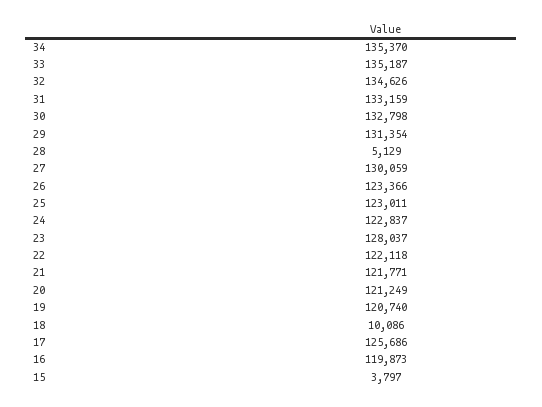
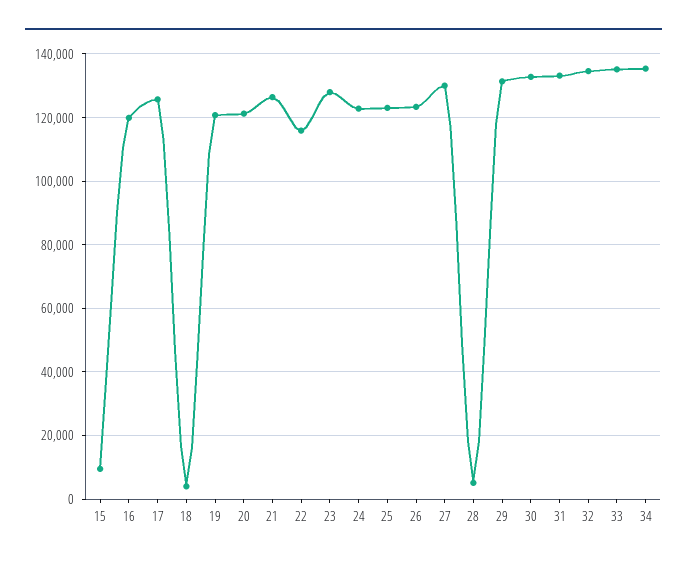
22: 122118 -> 116000
21: 121771 -> 126000
18: 10086 -> 4000
15: 3797 -> 10000

